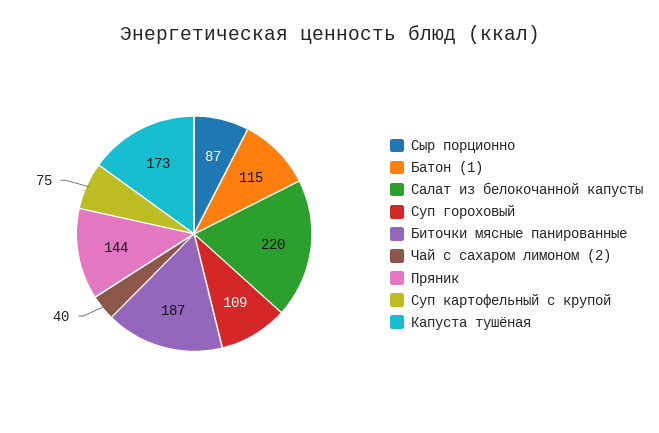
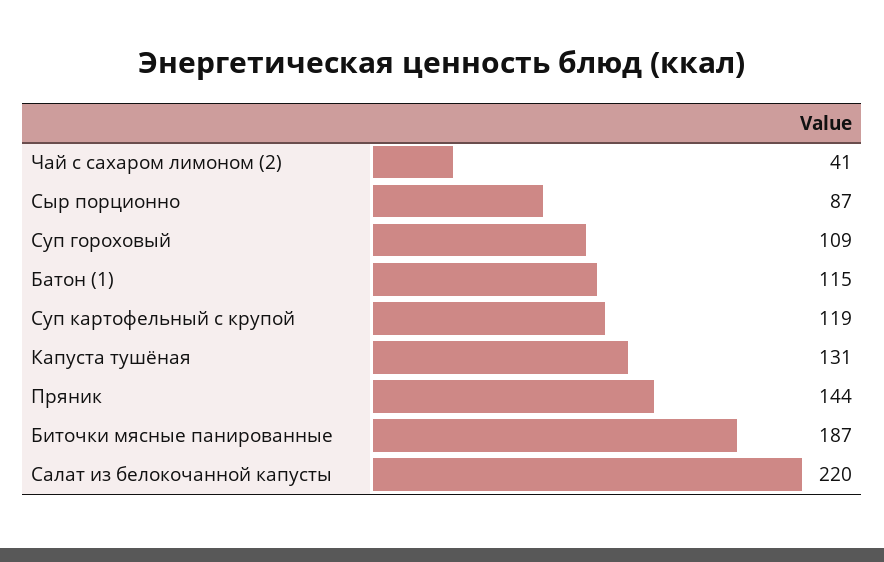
Чай с сахаром лимоном (2): 40 -> 41
Суп картофельный с крупой: 75 -> 119
Капуста тушёная: 173 -> 131

